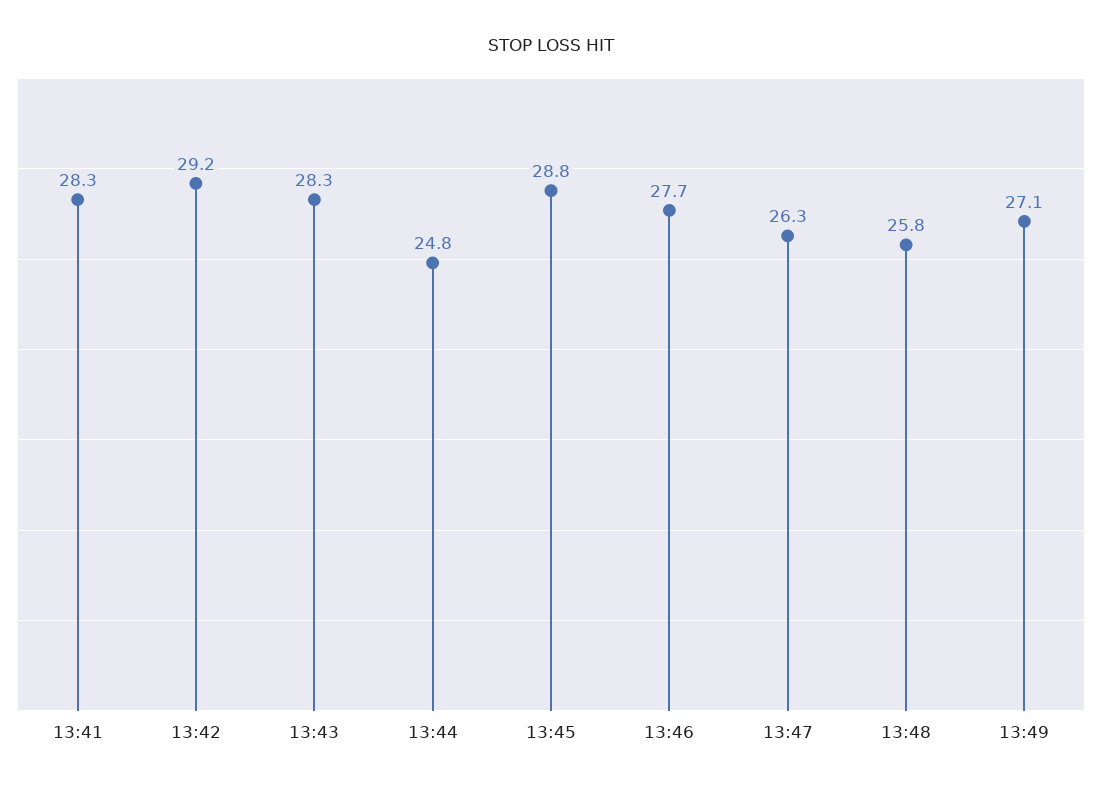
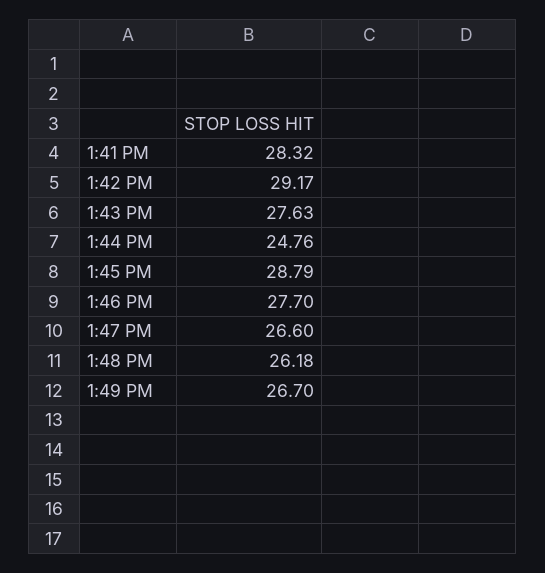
13:43: 28.3 -> 27.63
13:47: 26.3 -> 26.6
13:48: 25.8 -> 26.18
13:49: 27.1 -> 26.7

